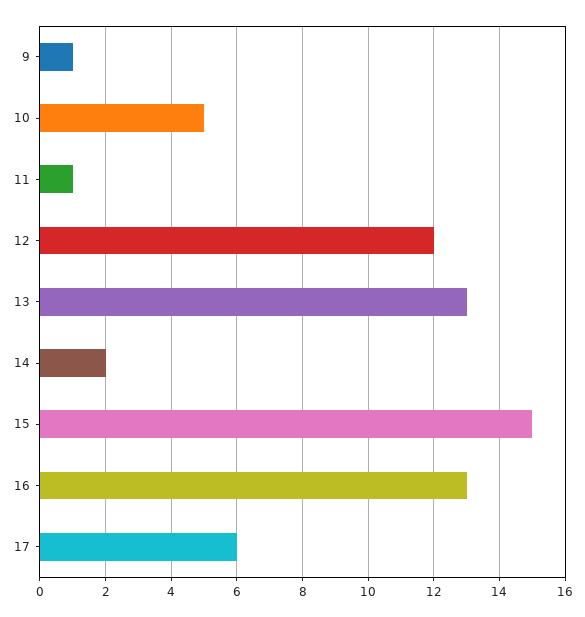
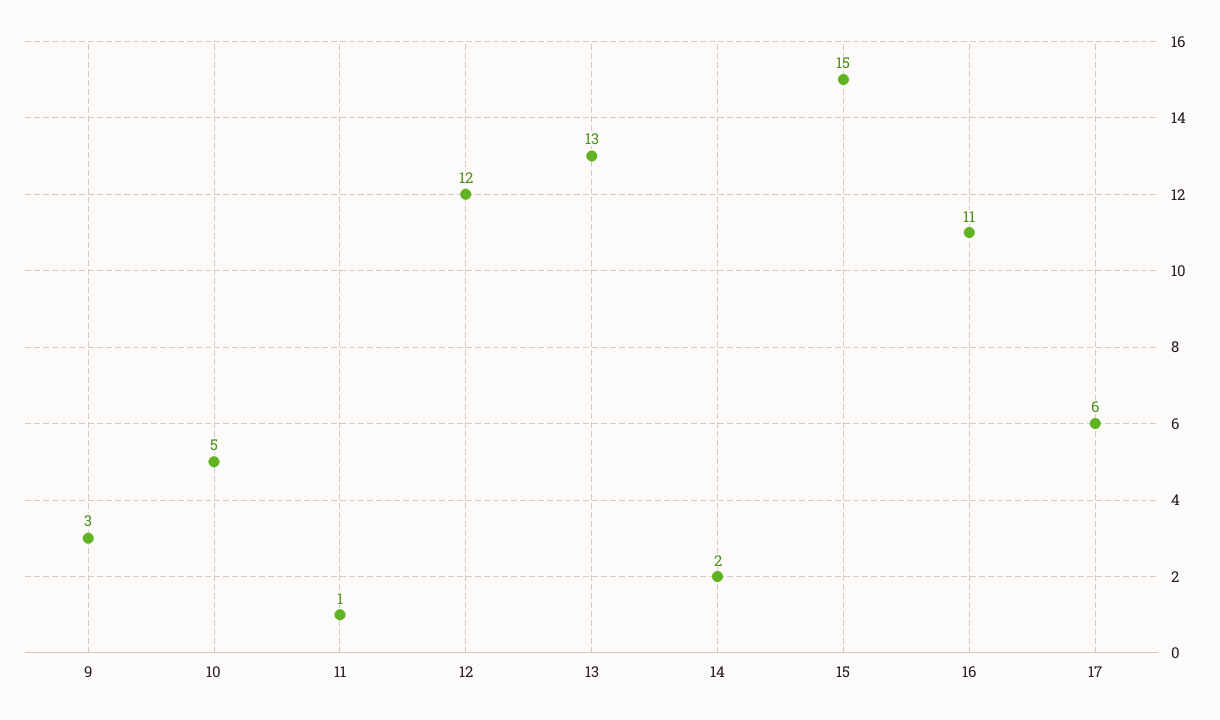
9: 1 -> 3
16: 13 -> 11

